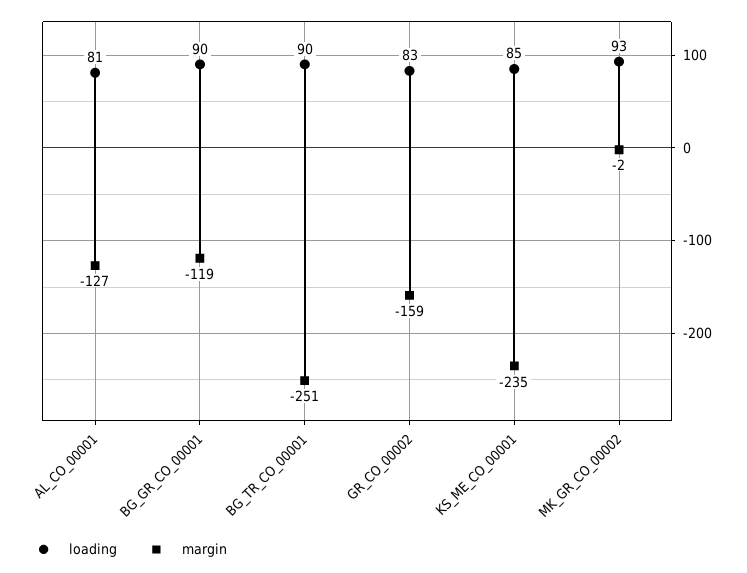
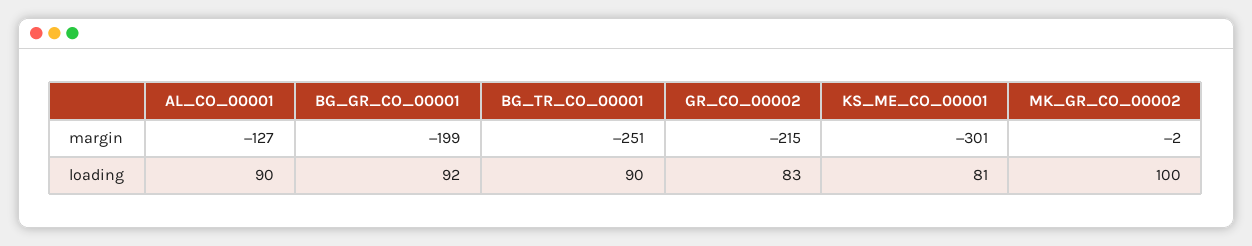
loading, AL_CO_00001: 81 -> 90
loading, BG_GR_CO_00001: 90 -> 92
margin, BG_GR_CO_00001: -119 -> -199
margin, GR_CO_00002: -159 -> -215
loading, KS_ME_CO_00001: 85 -> 81
margin, KS_ME_CO_00001: -235 -> -301
loading, MK_GR_CO_00002: 93 -> 100

